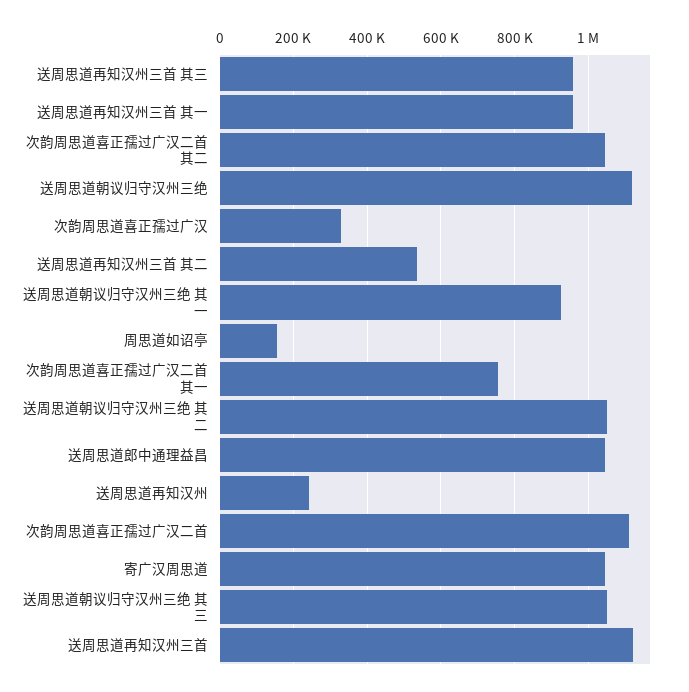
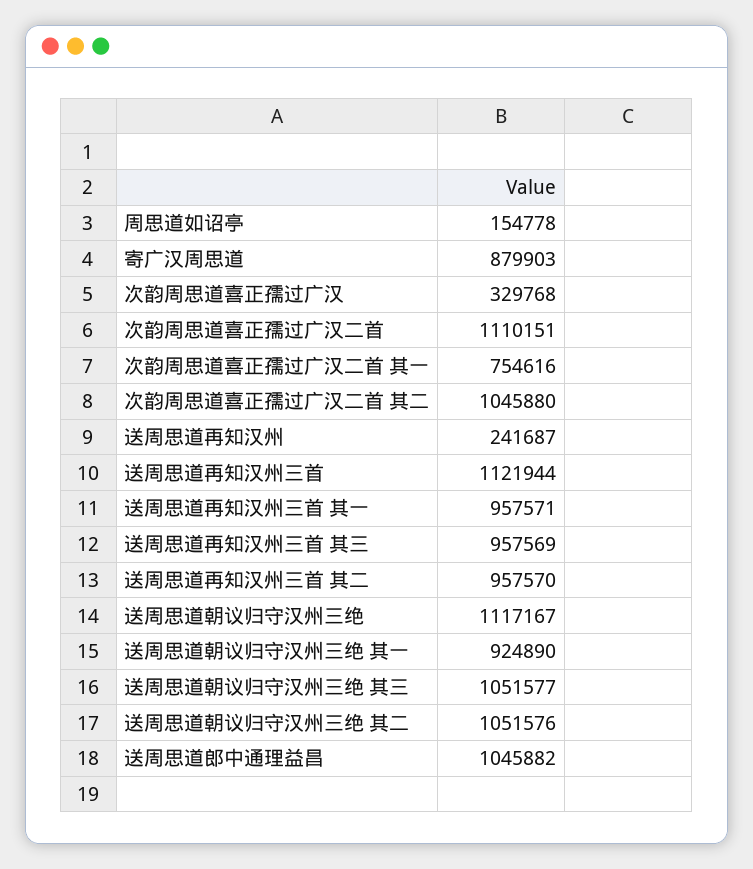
送周思道再知汉州三首 其二: 540000 -> 957570
寄广汉周思道: 1040000 -> 879903

